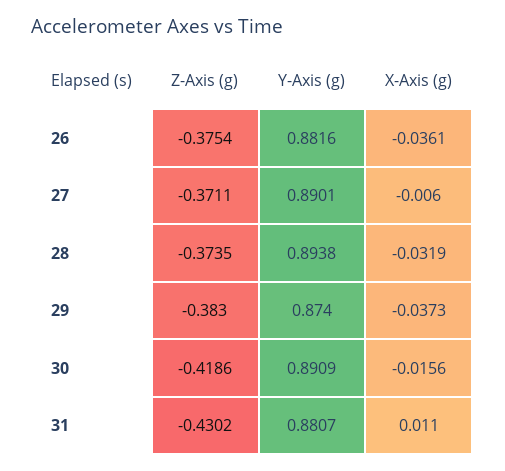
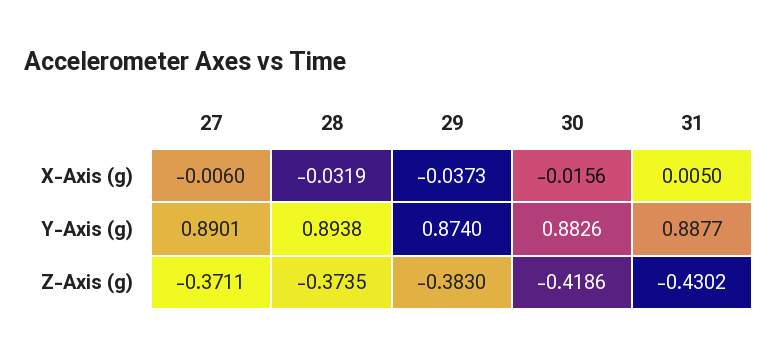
Z-Axis (g), 26: -0.3754 -> none
Y-Axis (g), 26: 0.8816 -> none
X-Axis (g), 26: -0.0361 -> none
Y-Axis (g), 30: 0.8909 -> 0.8826
Y-Axis (g), 31: 0.8807 -> 0.8877
X-Axis (g), 31: 0.011 -> 0.005

